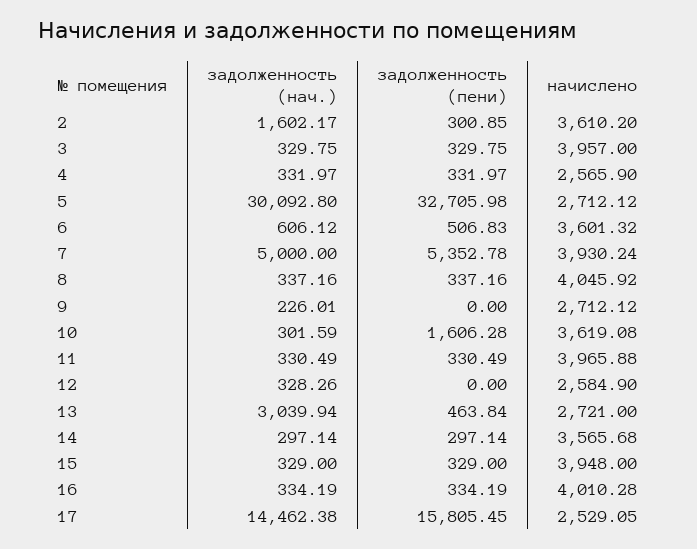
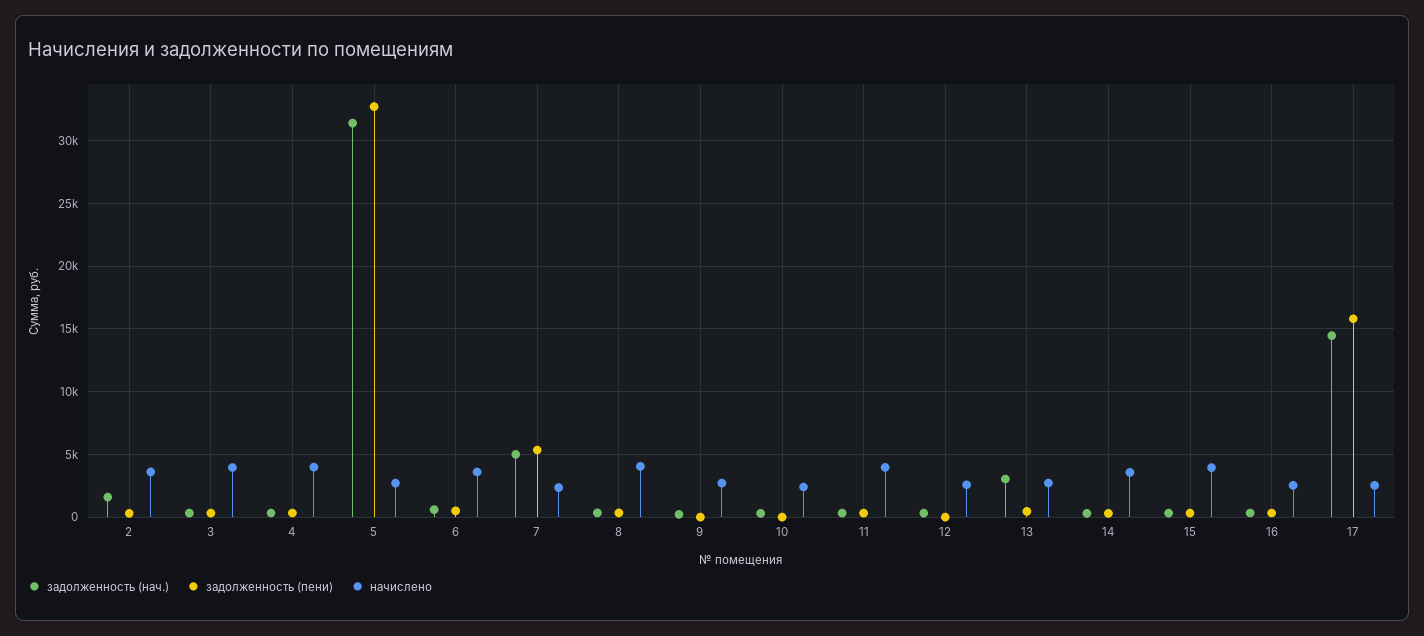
начислено, 4: 2565.9 -> 4000
задолженность (нач.), 5: 30092.8 -> 31500
начислено, 7: 3930.24 -> 2500
задолженность (пени), 10: 1606.28 -> 0
начислено, 10: 3619.08 -> 2500
начислено, 16: 4010.28 -> 2500

